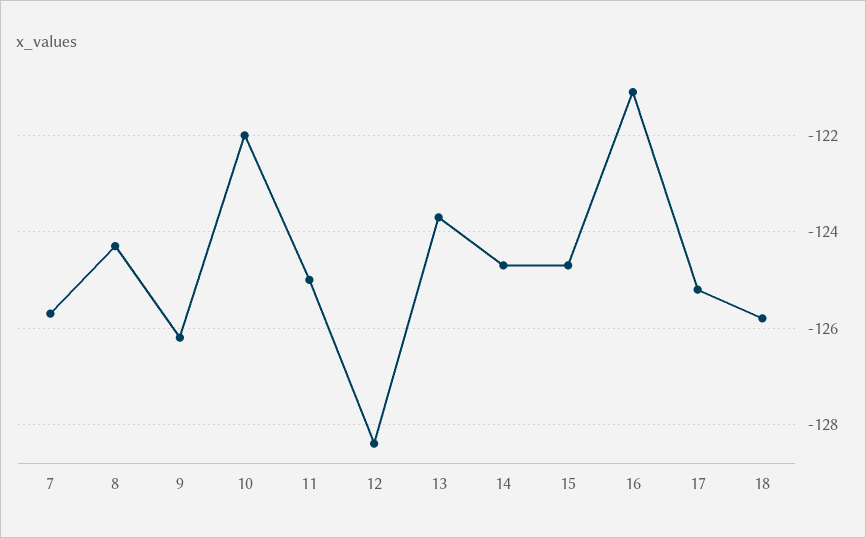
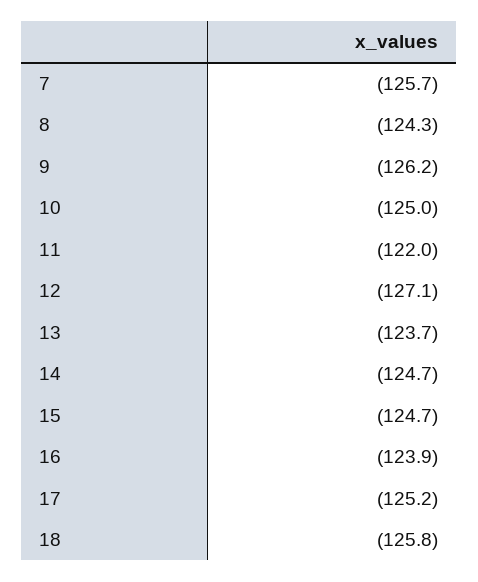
10: -122 -> -125
11: -125 -> -122
12: -128.5 -> -127.1
16: -121 -> -123.9

